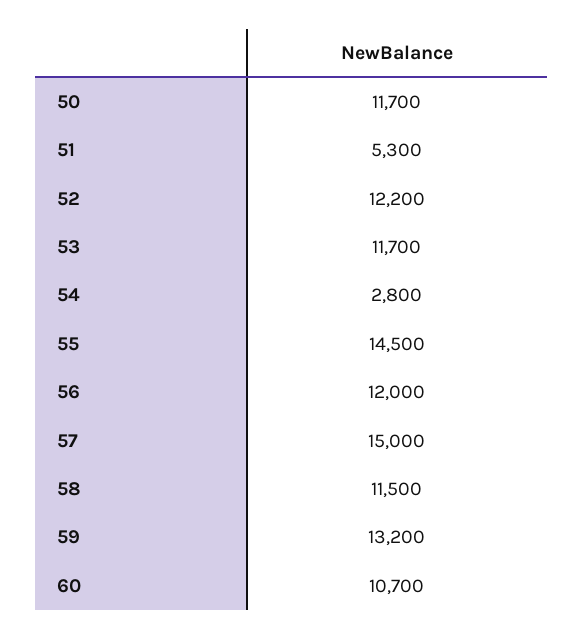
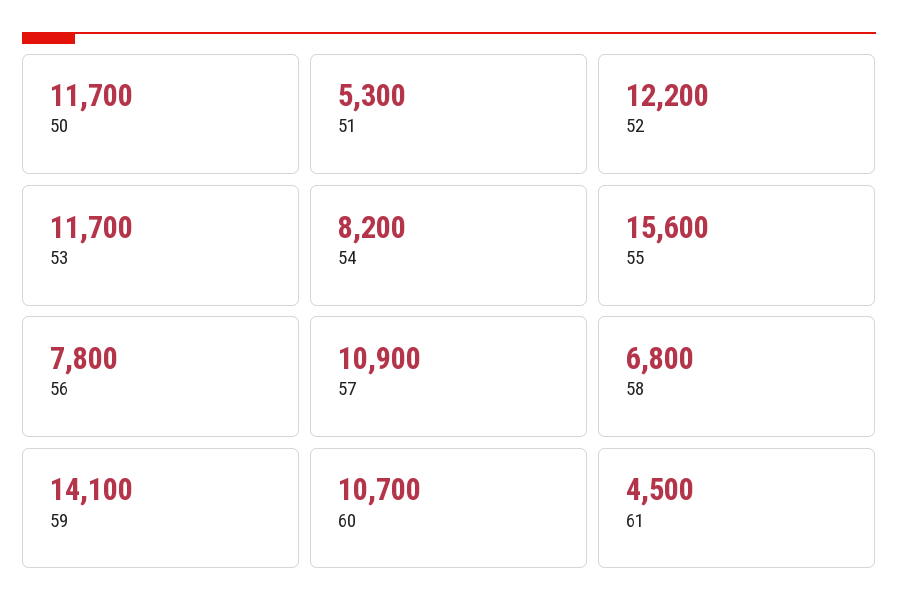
54: 2800 -> 8200
55: 14500 -> 15600
56: 12000 -> 7800
57: 15000 -> 10900
58: 11500 -> 6800
59: 13200 -> 14100
61: none -> 4500

